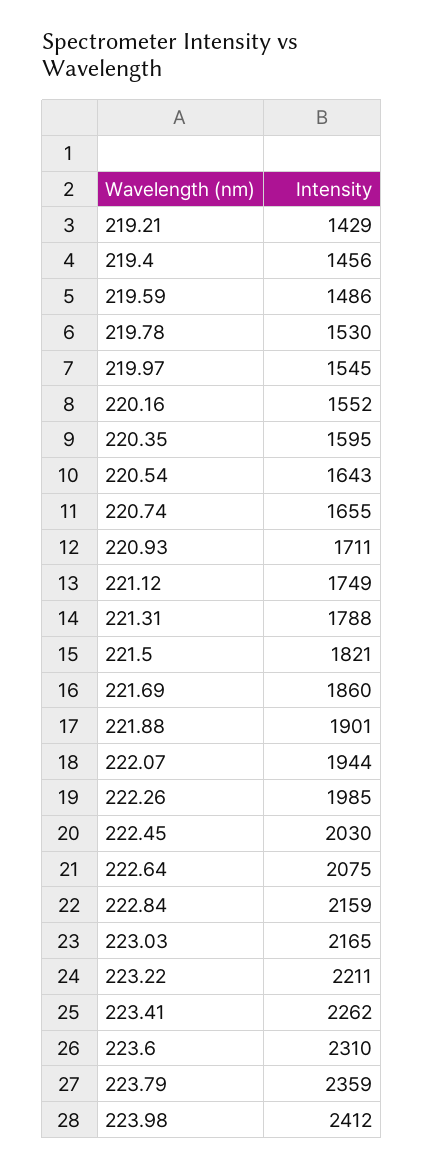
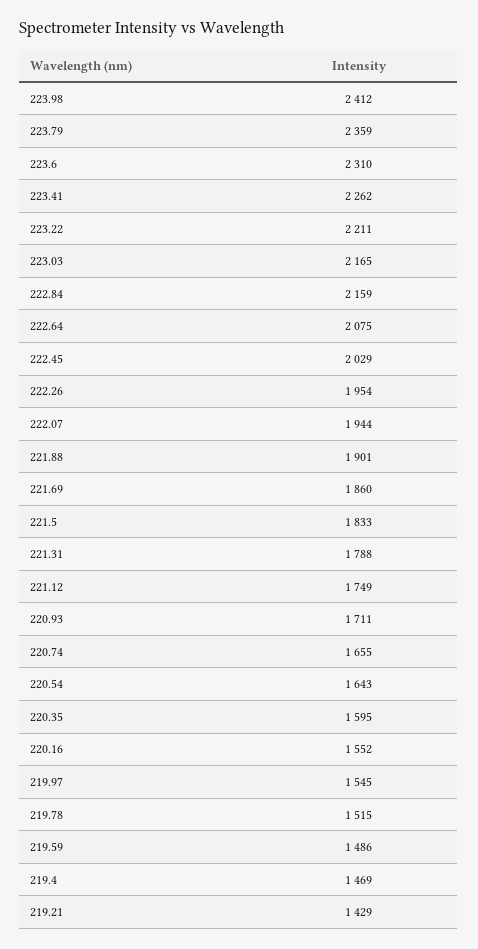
219.4: 1456 -> 1469
219.78: 1530 -> 1515
221.5: 1821 -> 1833
222.26: 1985 -> 1954
222.45: 2030 -> 2029

